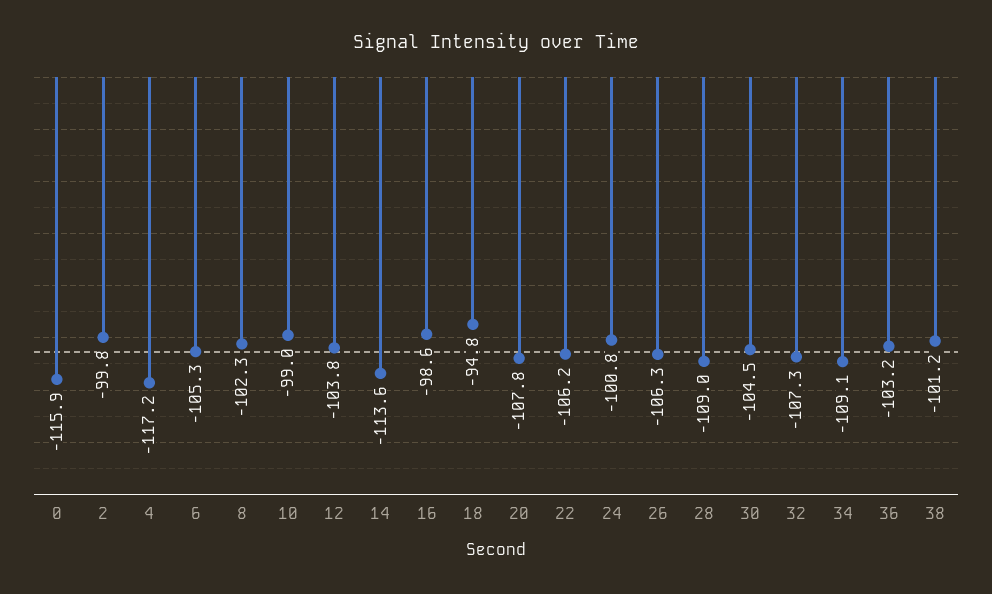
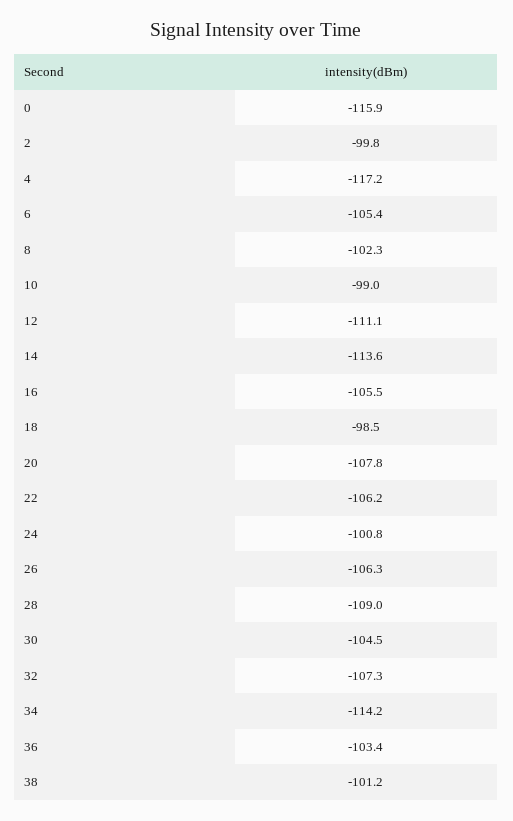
6: -105.3 -> -105.4
12: -103.8 -> -111.1
16: -98.6 -> -105.5
18: -94.8 -> -98.5
34: -109.1 -> -114.2
36: -103.2 -> -103.4

